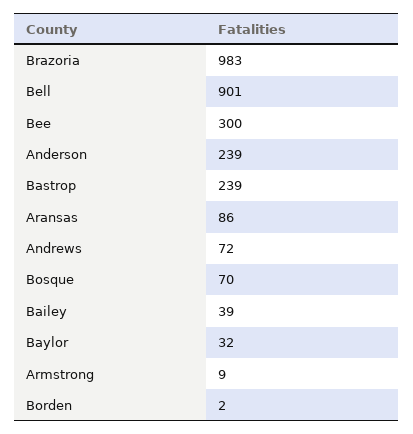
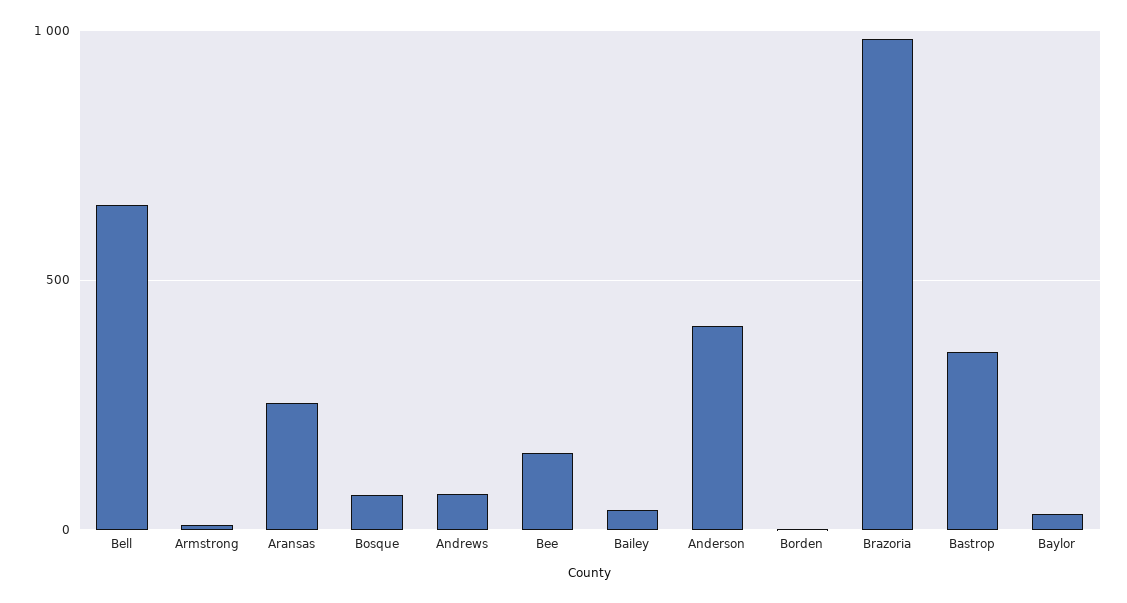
Bell: 901 -> 650
Bee: 300 -> 150
Anderson: 239 -> 400
Bastrop: 239 -> 350
Aransas: 86 -> 250

